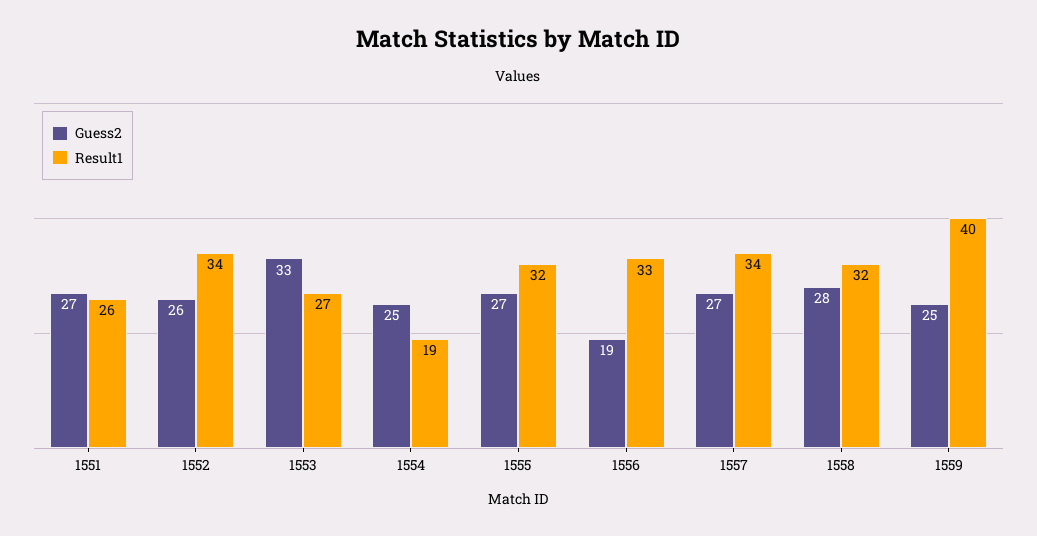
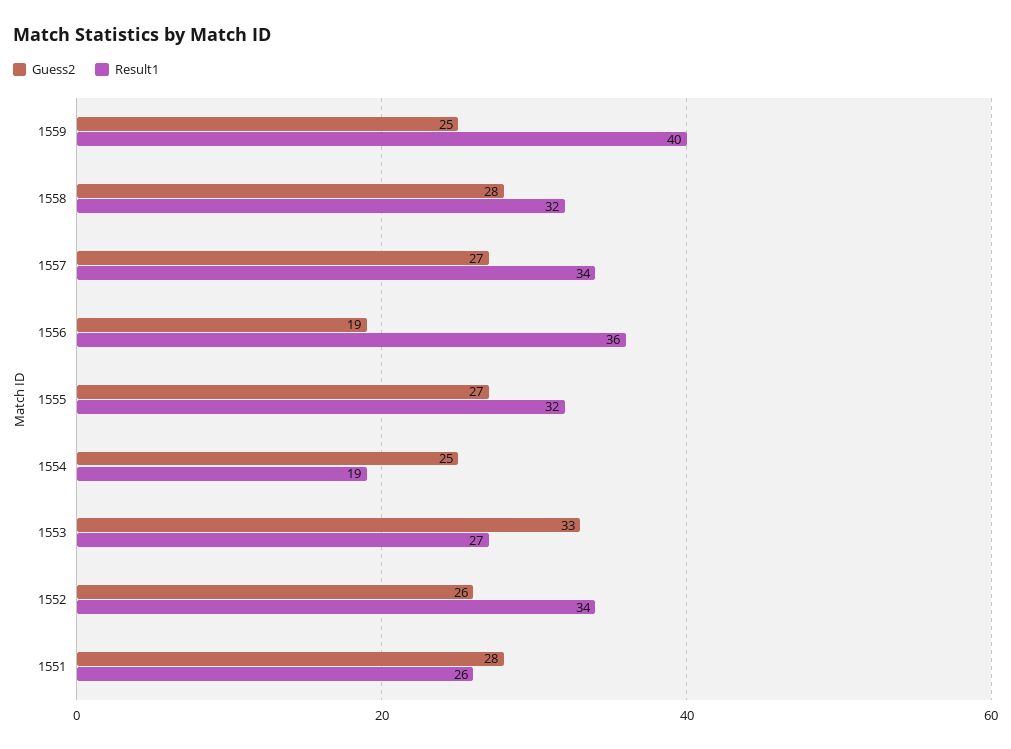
Guess2, 1551: 27 -> 28
Result1, 1556: 33 -> 36

